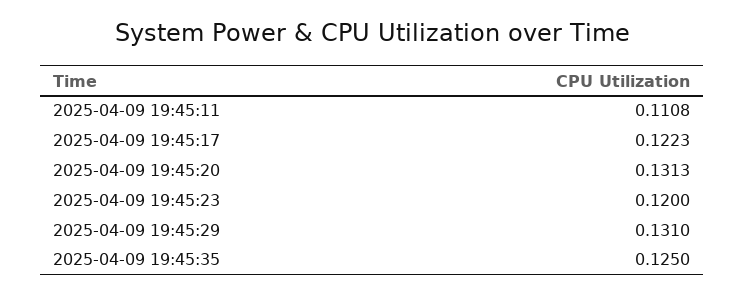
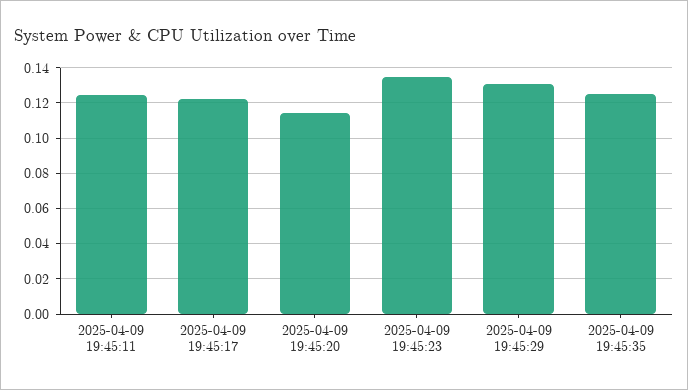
2025-04-09 19:45:11: 0.1108 -> 0.125
2025-04-09 19:45:20: 0.1313 -> 0.115
2025-04-09 19:45:23: 0.12 -> 0.135

